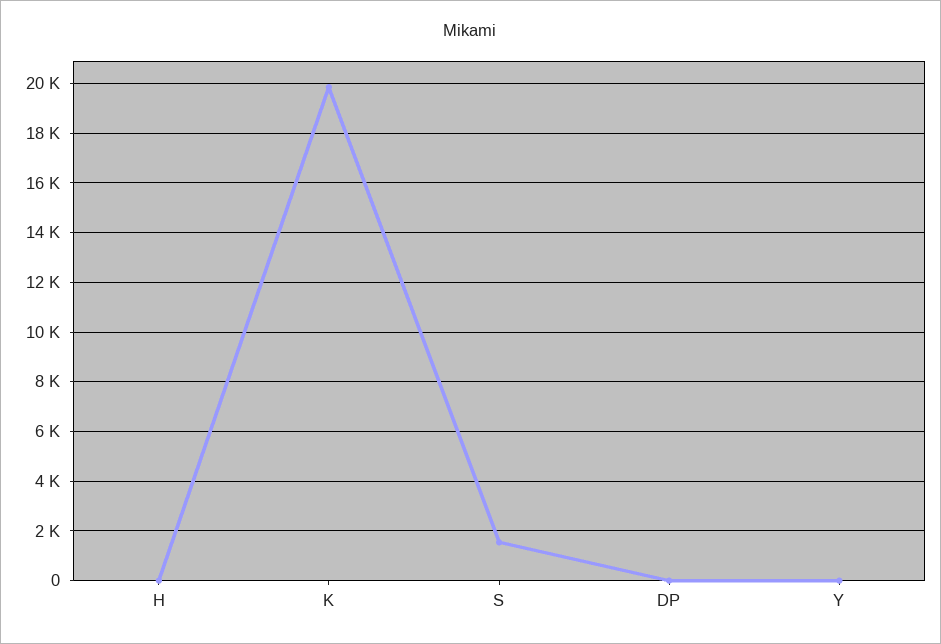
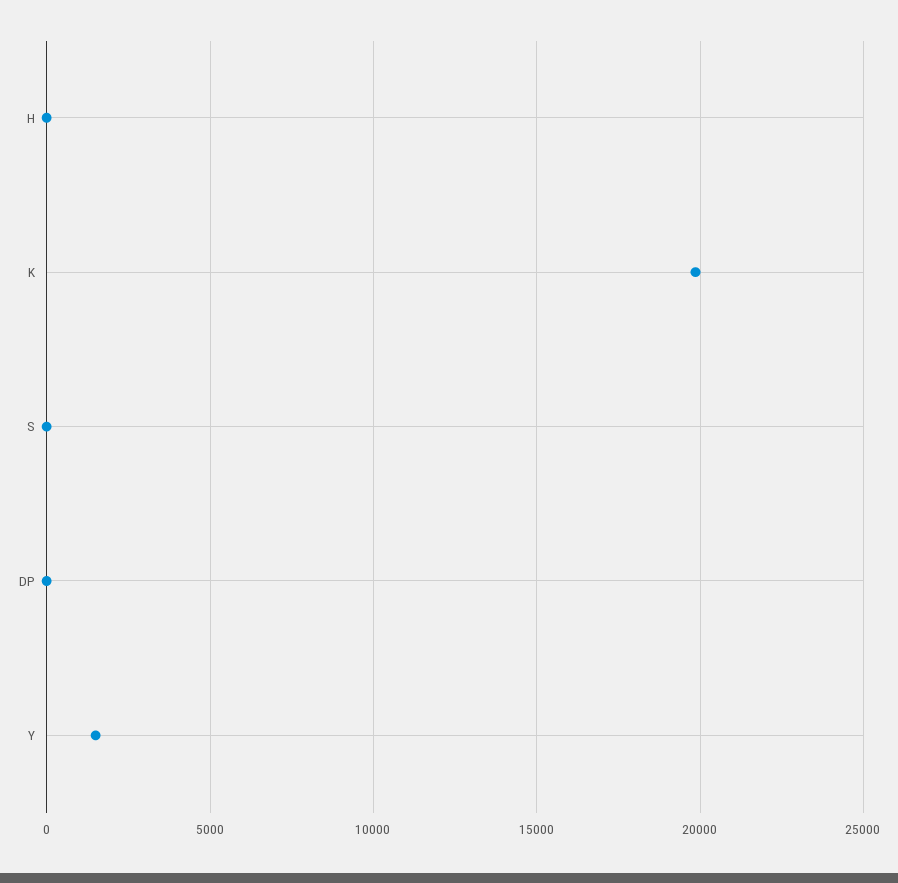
S: 1500 -> 0
Y: 0 -> 1500

